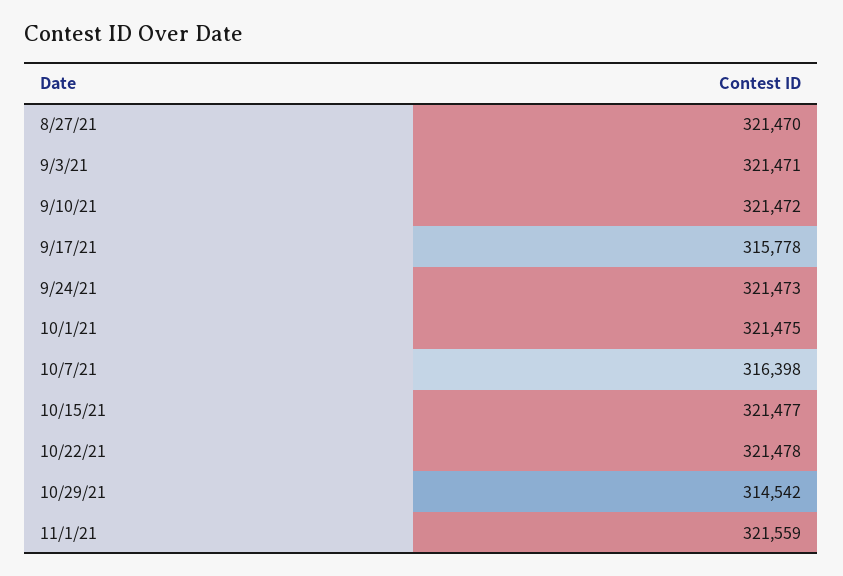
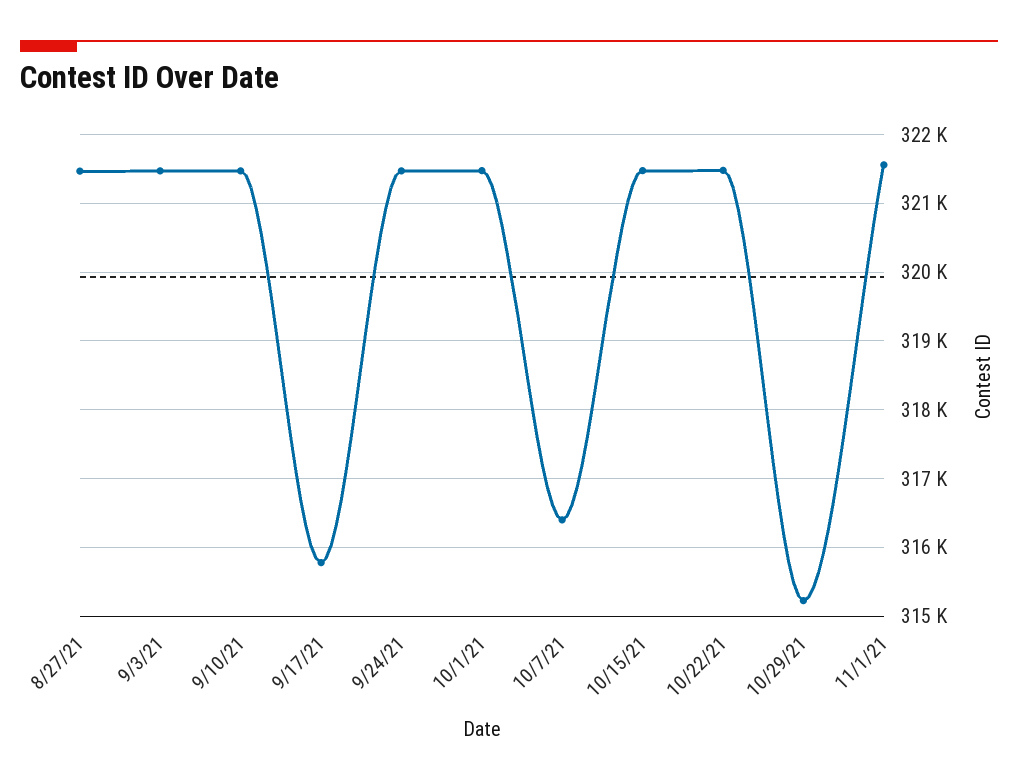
10/29/21: 314542 -> 315200

